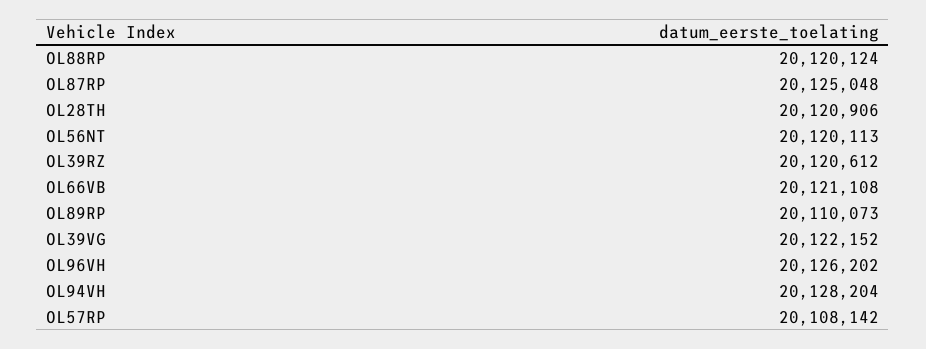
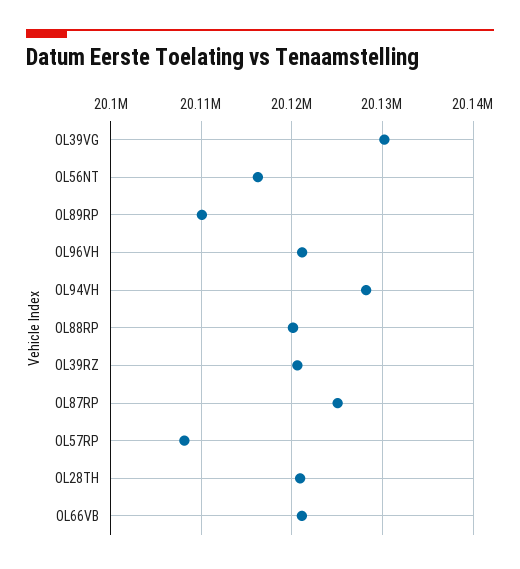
OL56NT: 20120113 -> 20116000
OL39VG: 20122152 -> 20130000
OL96VH: 20126202 -> 20121000

